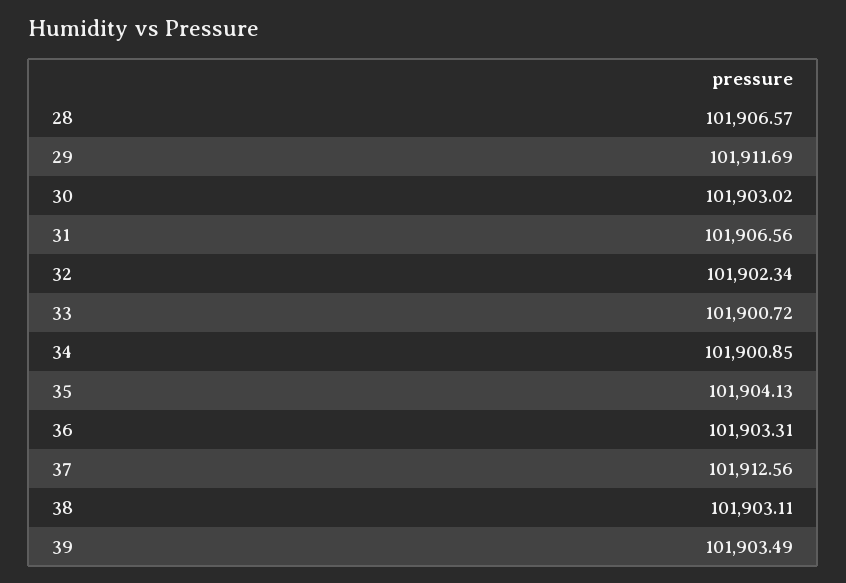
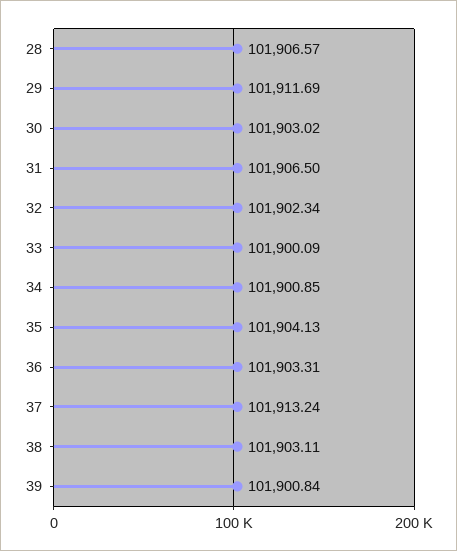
31: 101906.56 -> 101906.5
33: 101900.72 -> 101900.09
37: 101912.56 -> 101913.24
39: 101903.49 -> 101900.84

